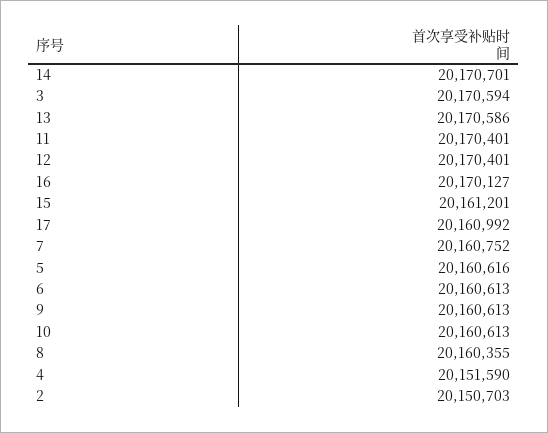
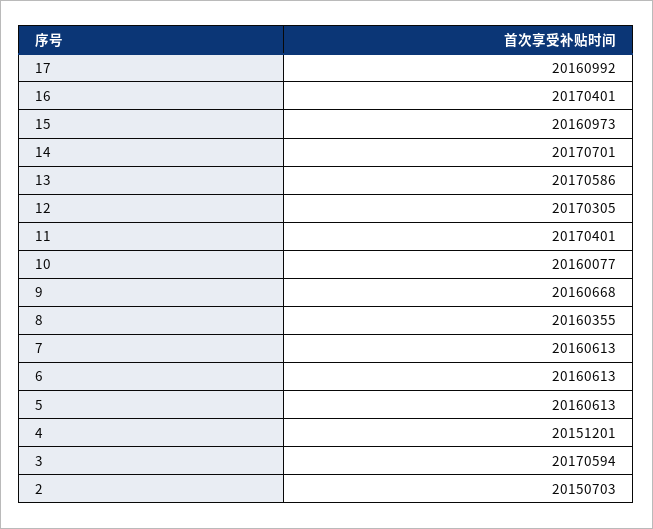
12: 20170401 -> 20170305
16: 20170127 -> 20170401
15: 20161201 -> 20160973
7: 20160752 -> 20160613
5: 20160616 -> 20160613
9: 20160613 -> 20160668
10: 20160613 -> 20160077
4: 20151590 -> 20151201

